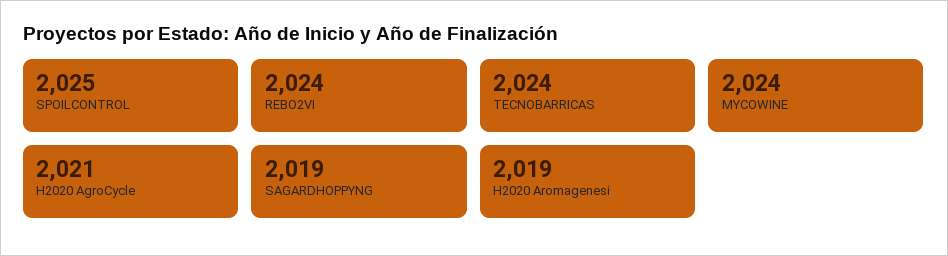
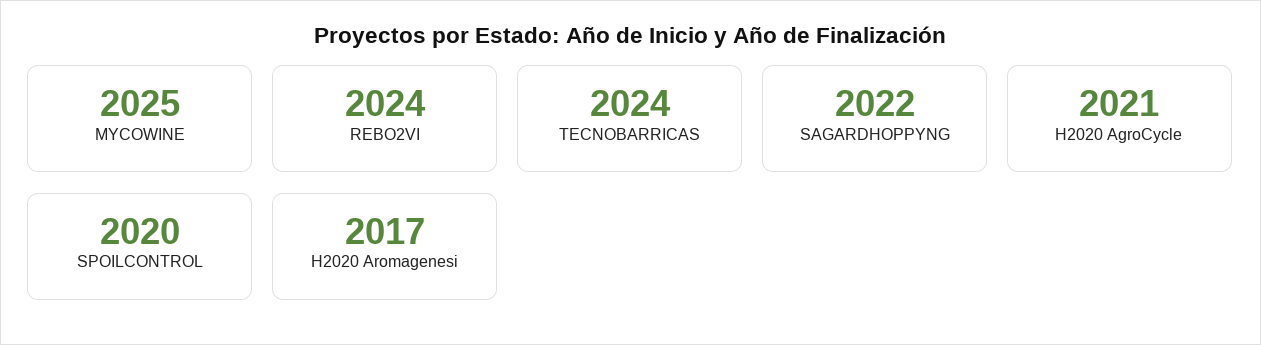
SPOILCONTROL: 2025 -> 2020
MYCOWINE: 2024 -> 2025
SAGARDHOPPYNG: 2019 -> 2022
H2020 Aromagenesi: 2019 -> 2017

